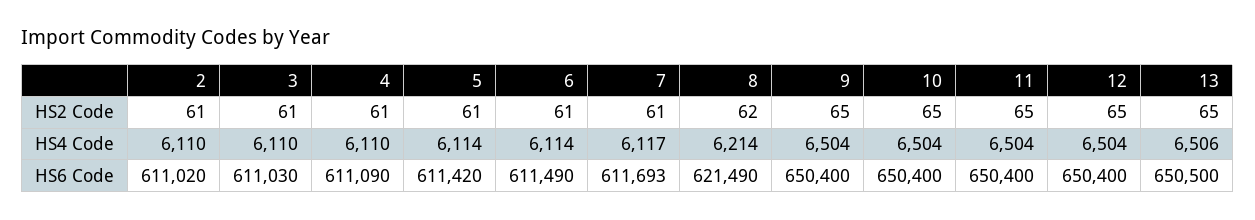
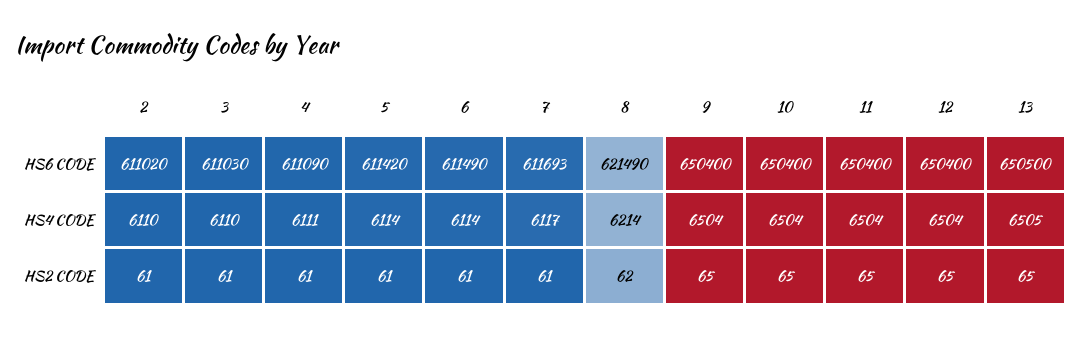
4, HS4 Code: 6110 -> 6111
13, HS4 Code: 6506 -> 6505

